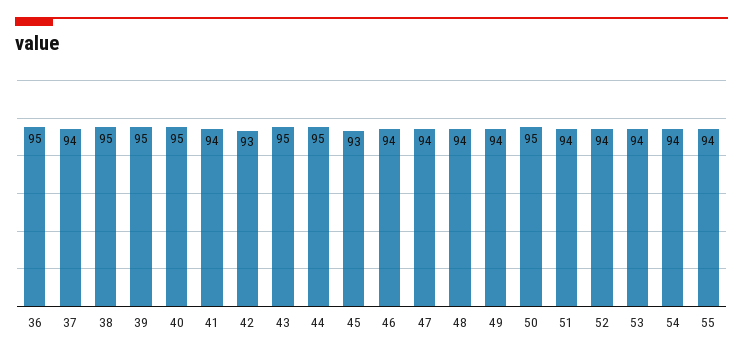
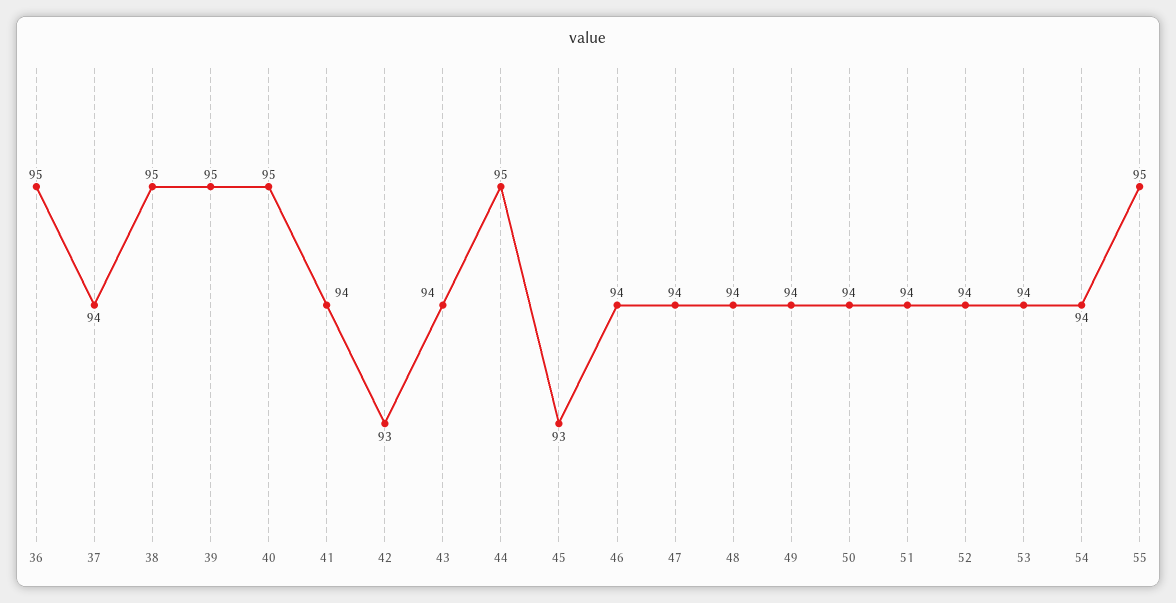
43: 95 -> 94
50: 95 -> 94
55: 94 -> 95

